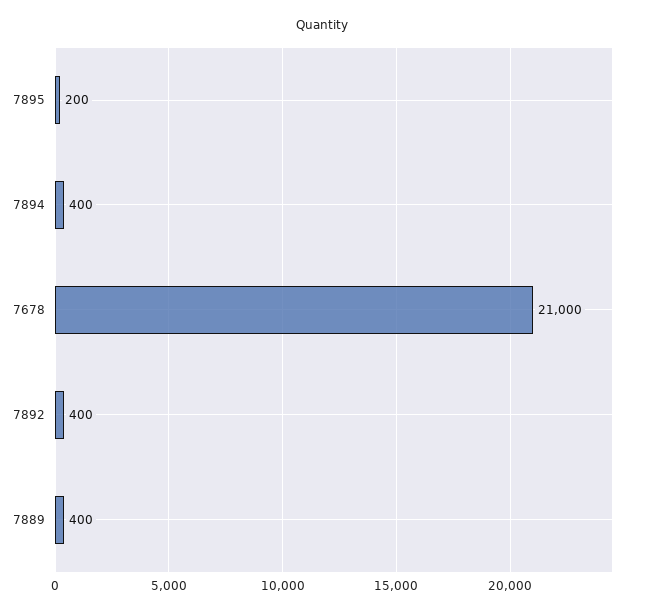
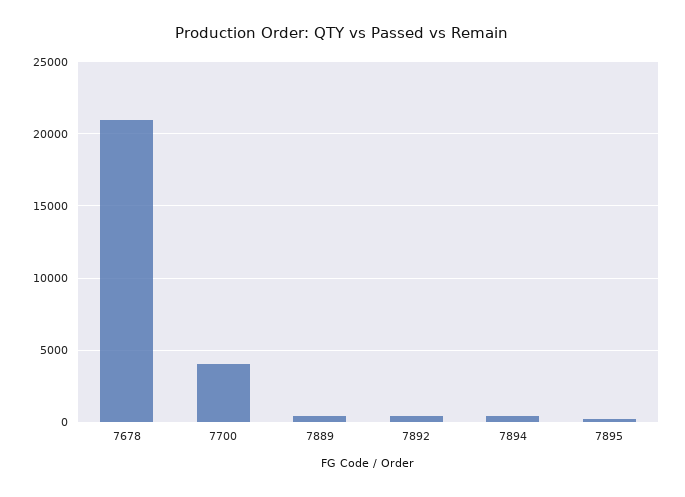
7700: none -> 4000

